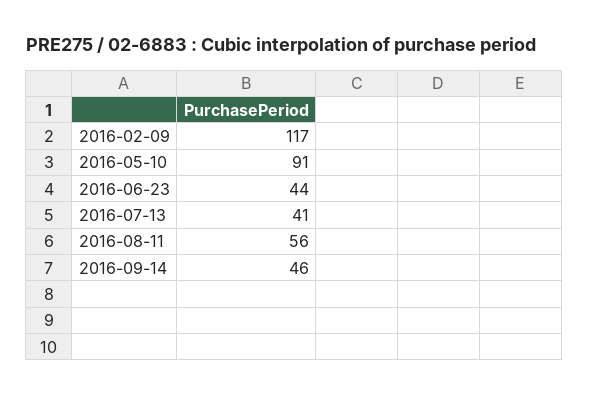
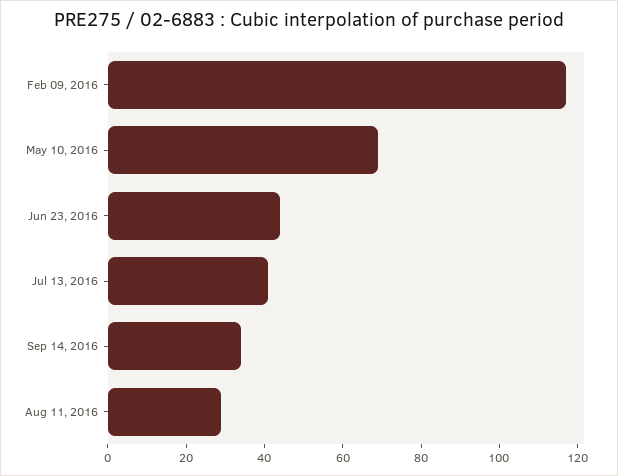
2016-05-10: 91 -> 70
2016-08-11: 56 -> 30
2016-09-14: 46 -> 35

